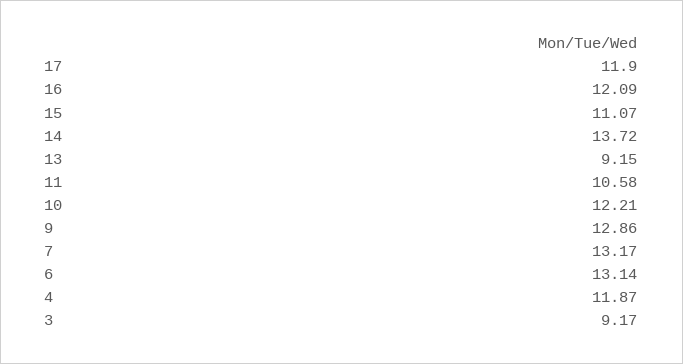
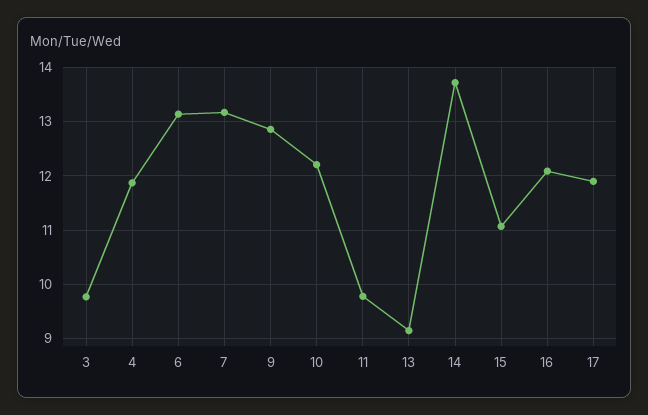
11: 10.58 -> 9.8
3: 9.17 -> 9.8

